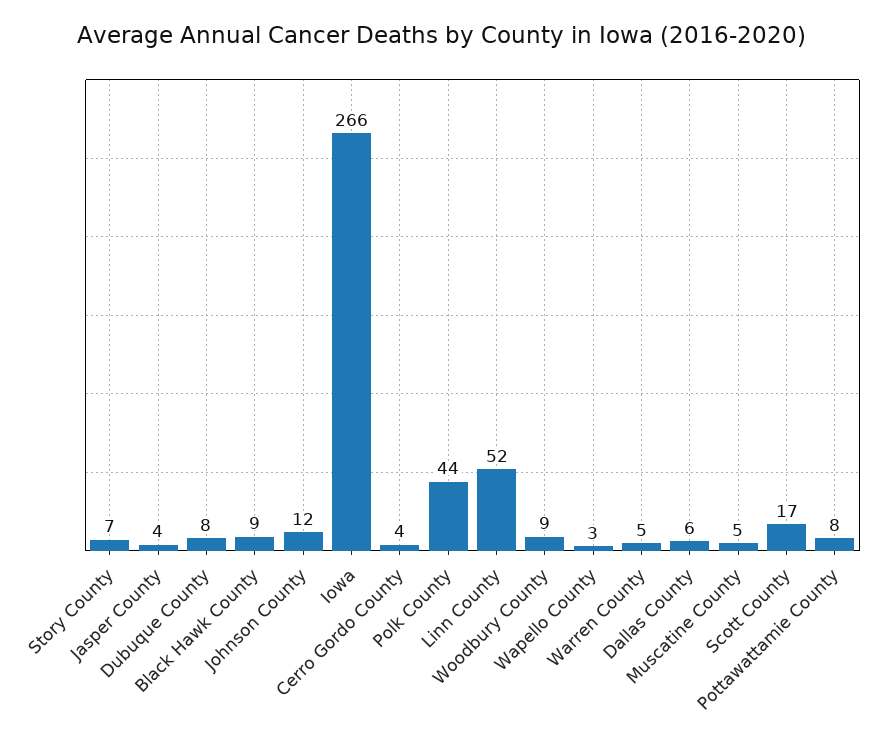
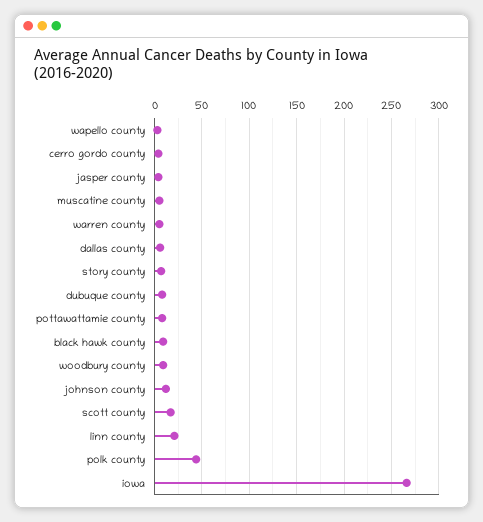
Linn County: 52 -> 20

